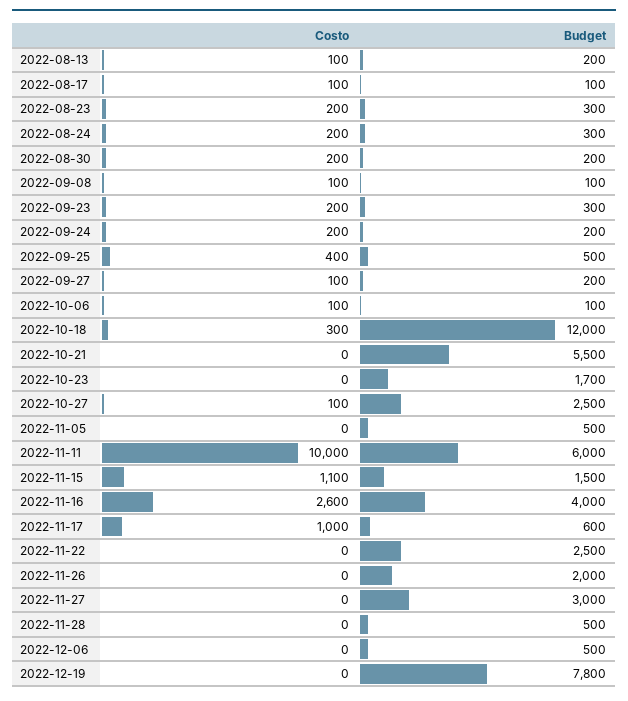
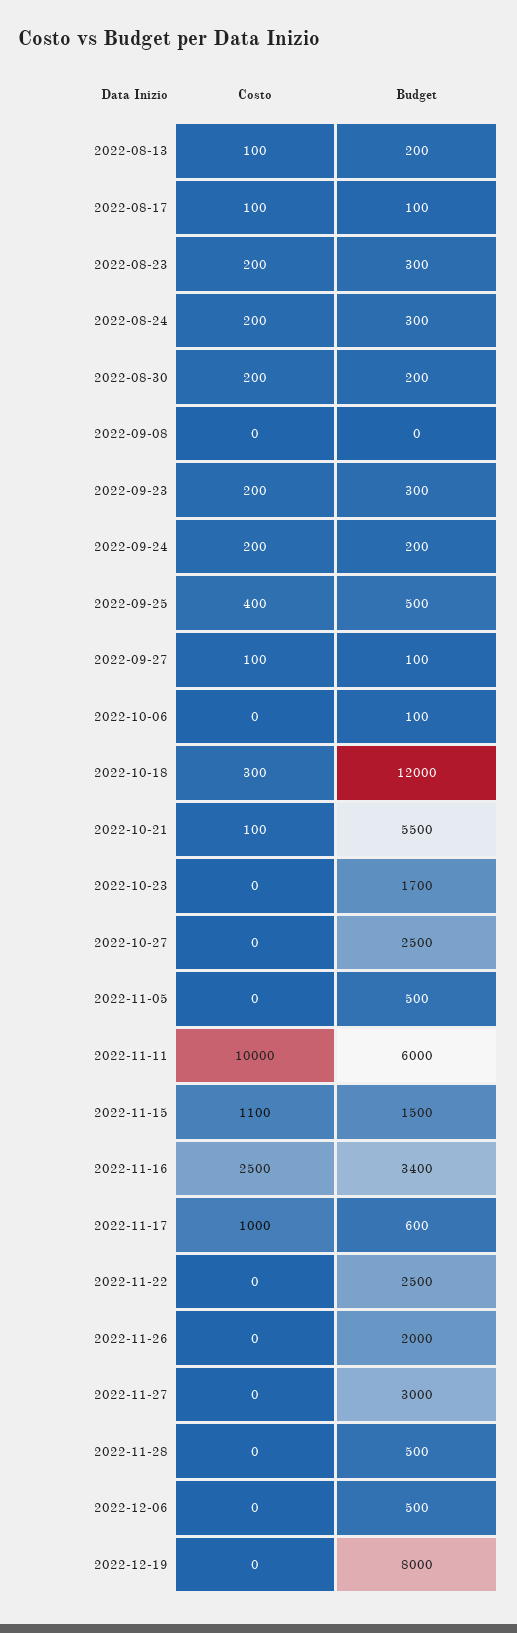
Costo, 2022-09-08: 100 -> 0
Budget, 2022-09-08: 100 -> 0
Budget, 2022-09-27: 200 -> 100
Costo, 2022-10-06: 100 -> 0
Costo, 2022-10-21: 0 -> 100
Costo, 2022-10-27: 100 -> 0
Costo, 2022-11-16: 2600 -> 2500
Budget, 2022-11-16: 4000 -> 3400
Budget, 2022-12-19: 7800 -> 8000

